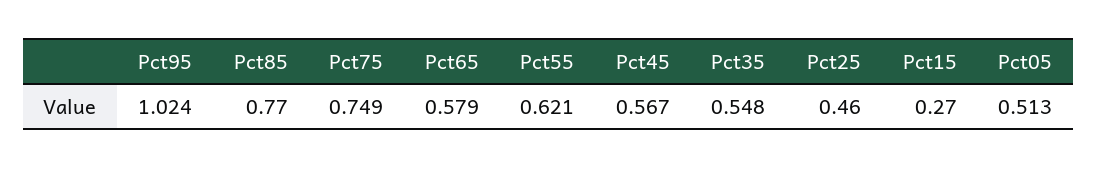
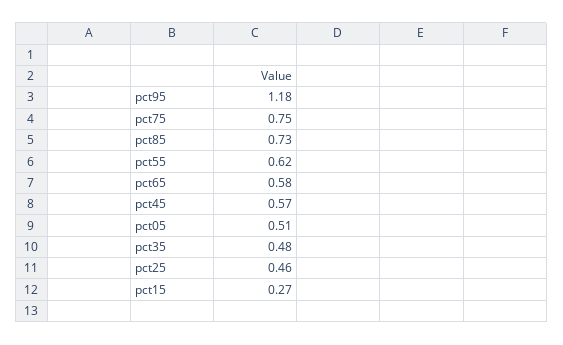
Pct95: 1.024 -> 1.18
Pct85: 0.77 -> 0.73
Pct35: 0.548 -> 0.48

